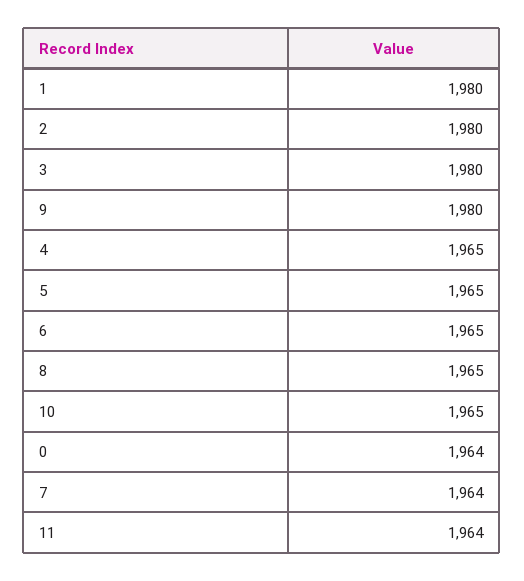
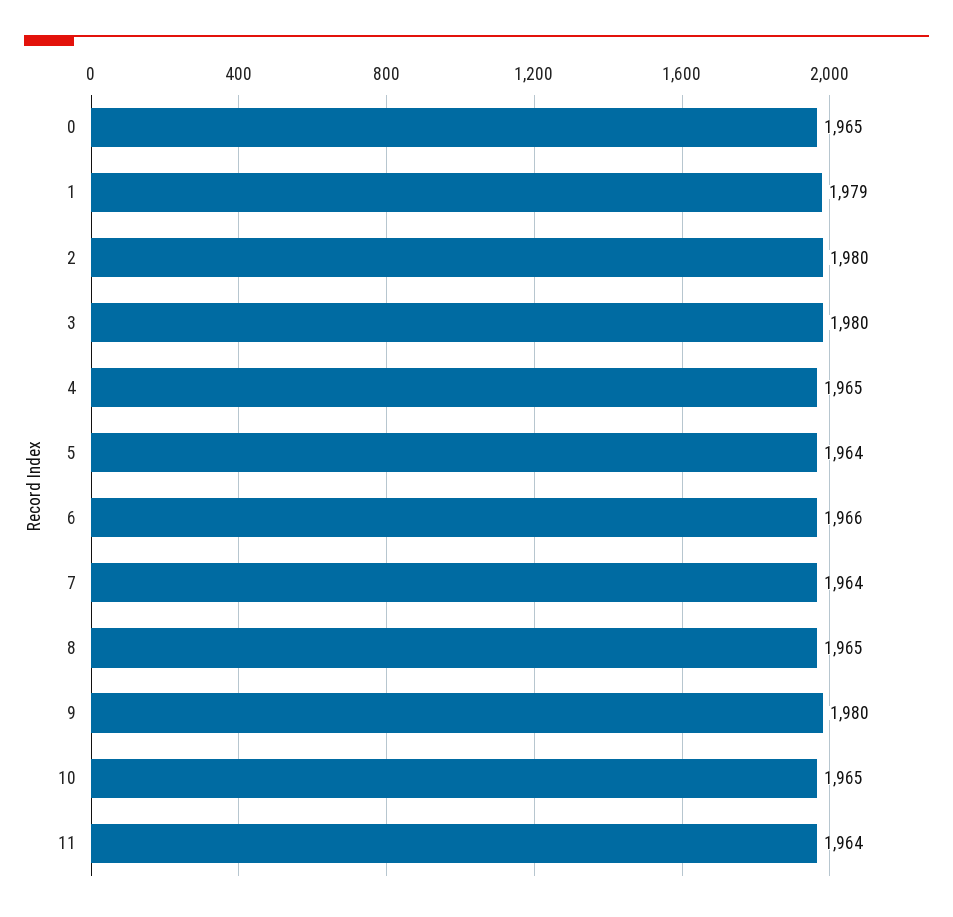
1: 1980 -> 1979
5: 1965 -> 1964
6: 1965 -> 1966
0: 1964 -> 1965

